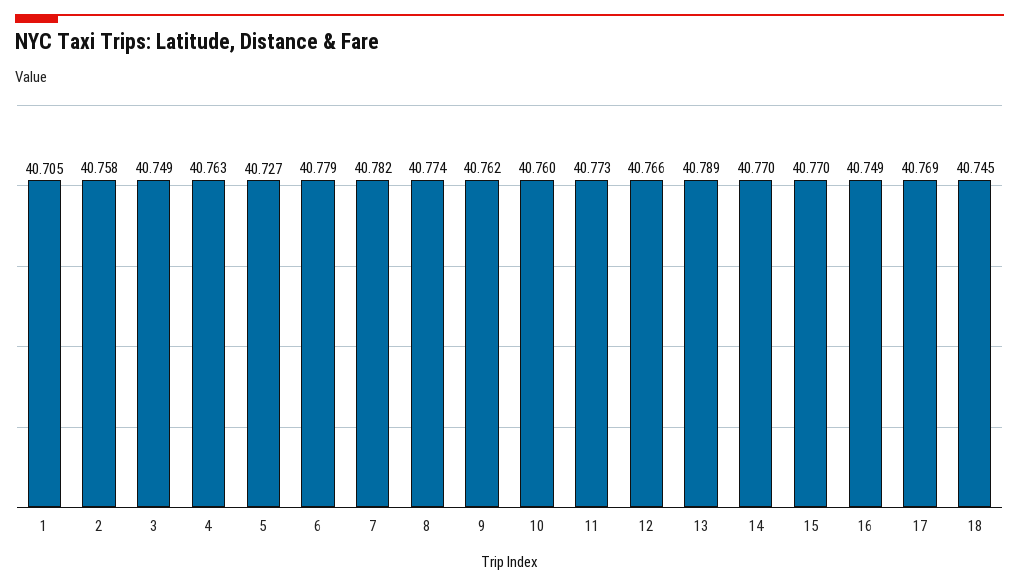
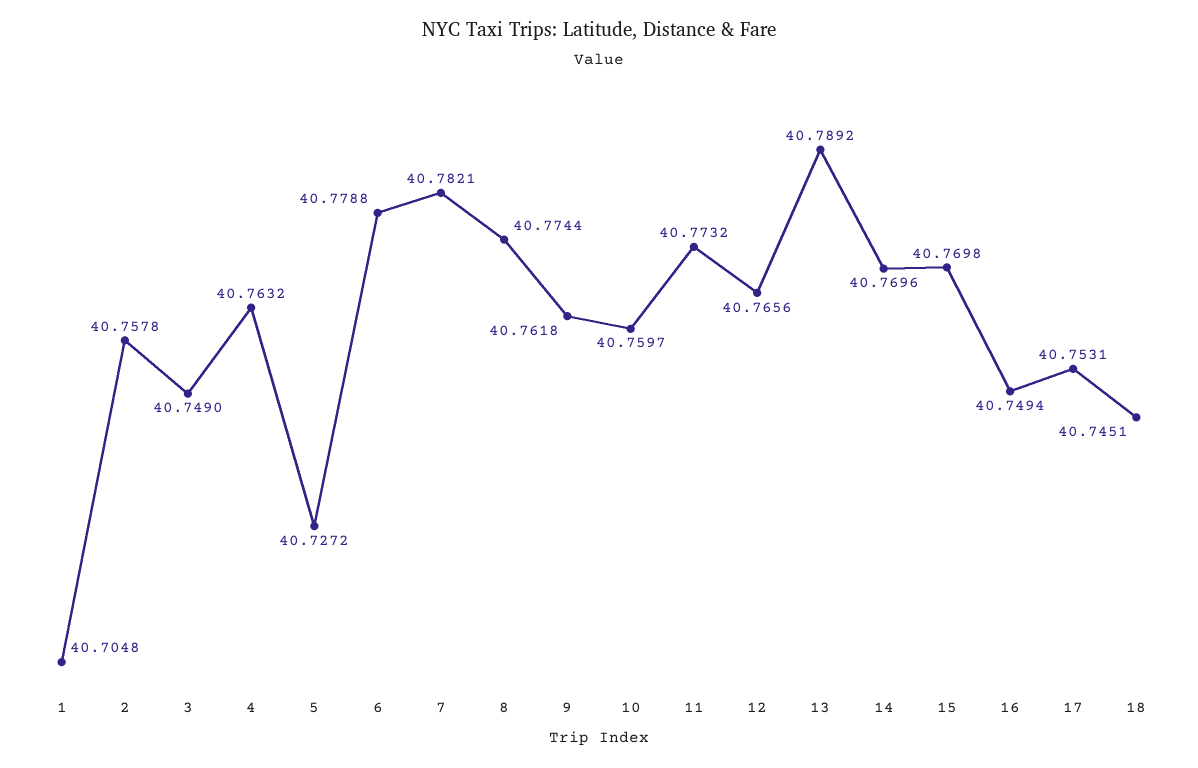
17: 40.769 -> 40.7531

